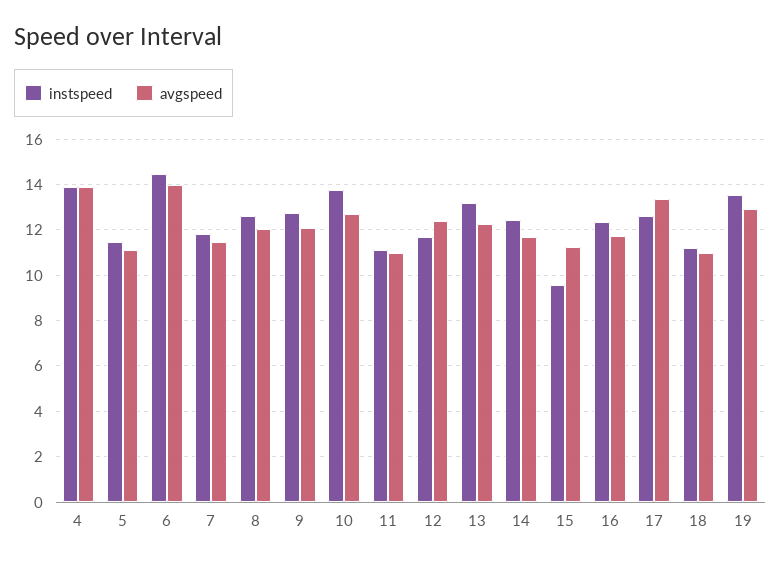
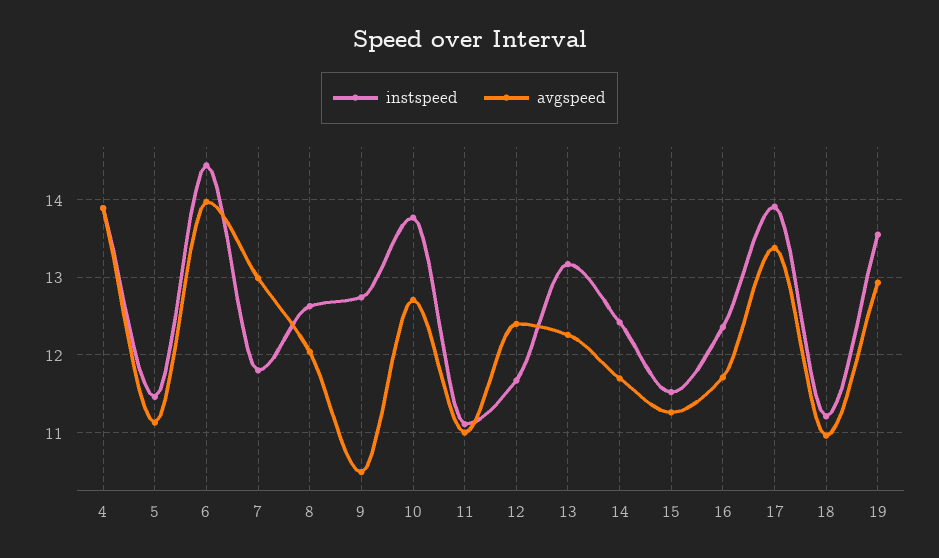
avgspeed, 7: 11.5 -> 13
avgspeed, 9: 12 -> 10.5
instspeed, 15: 9.5 -> 11.5
instspeed, 17: 12.5 -> 13.9

